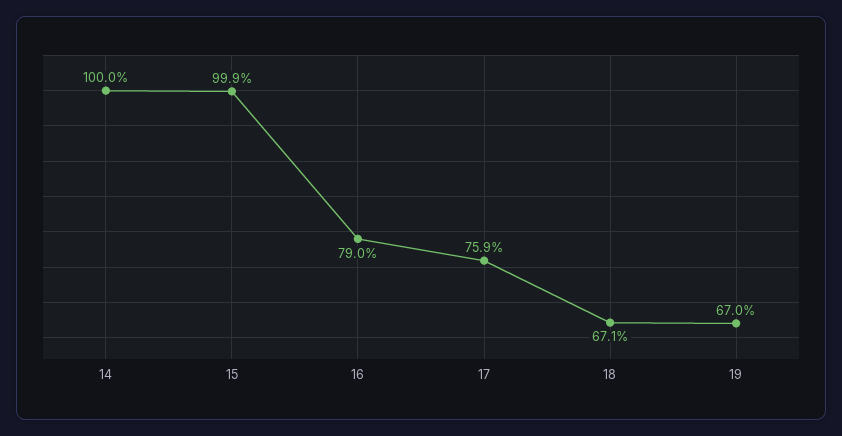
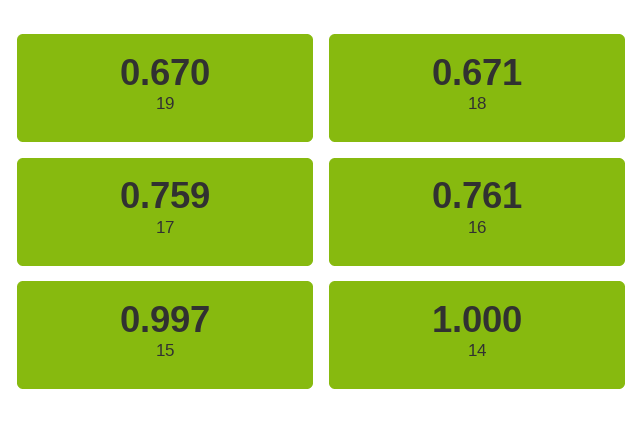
15: 0.999 -> 0.997
16: 0.79 -> 0.761

